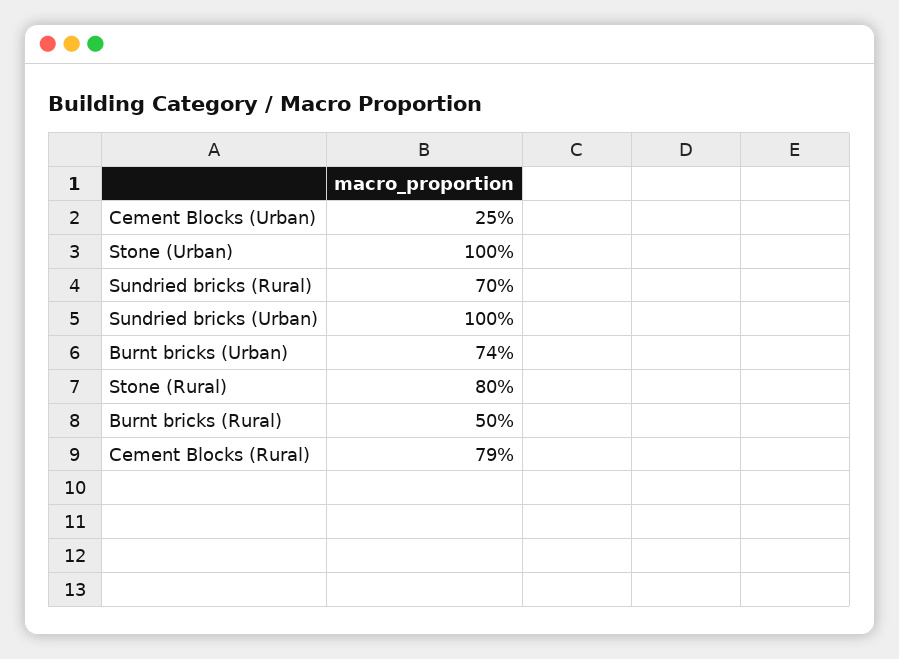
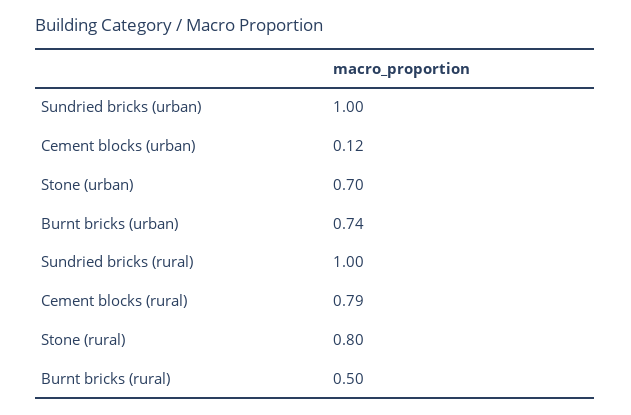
Cement Blocks (Urban): 0.25 -> 0.12
Stone (Urban): 1 -> 0.7
Sundried bricks (Rural): 0.7 -> 1

